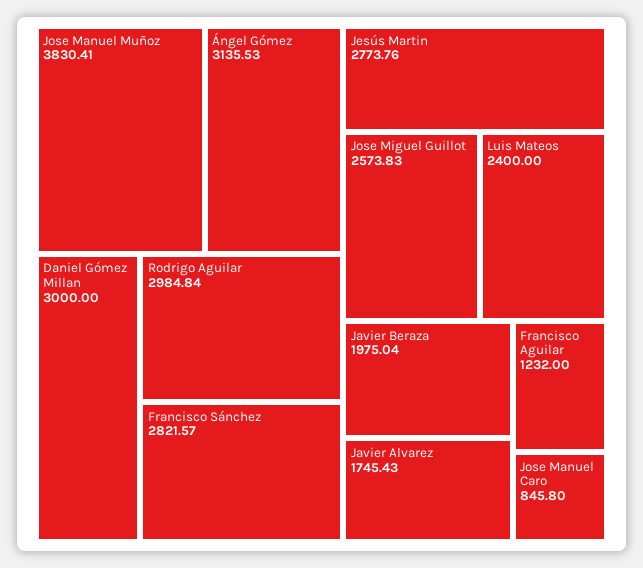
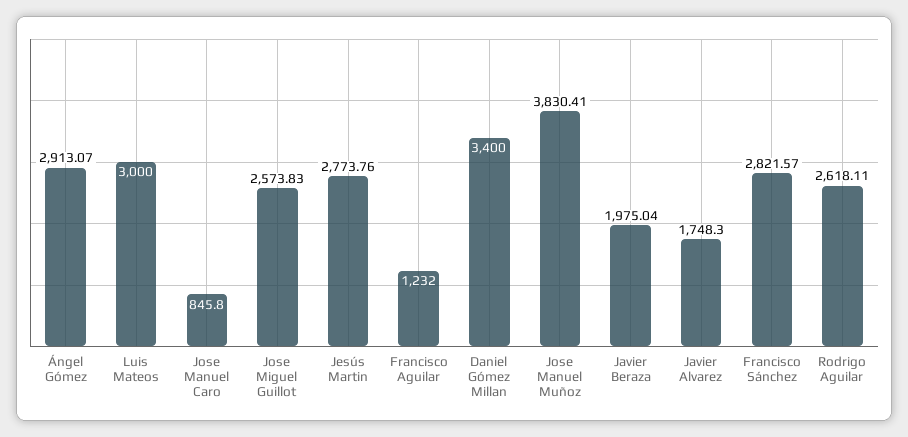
Ángel Gómez: 3135.53 -> 2913.07
Daniel Gómez Millan: 3000 -> 3400
Rodrigo Aguilar: 2984.84 -> 2618.11
Luis Mateos: 2400 -> 3000
Javier Alvarez: 1745.43 -> 1748.3

